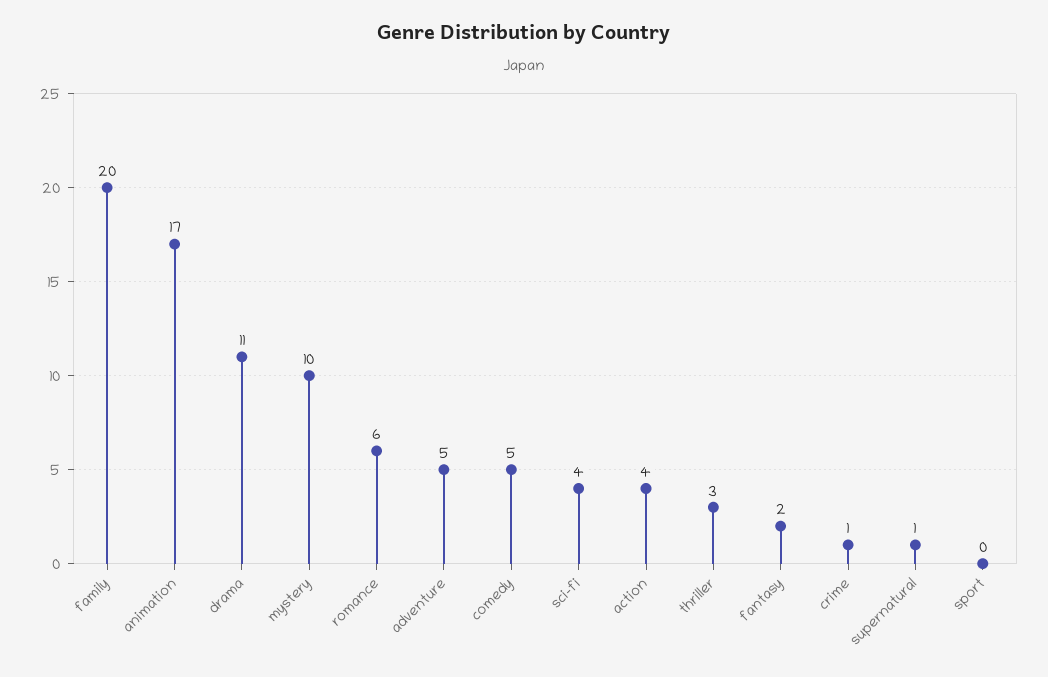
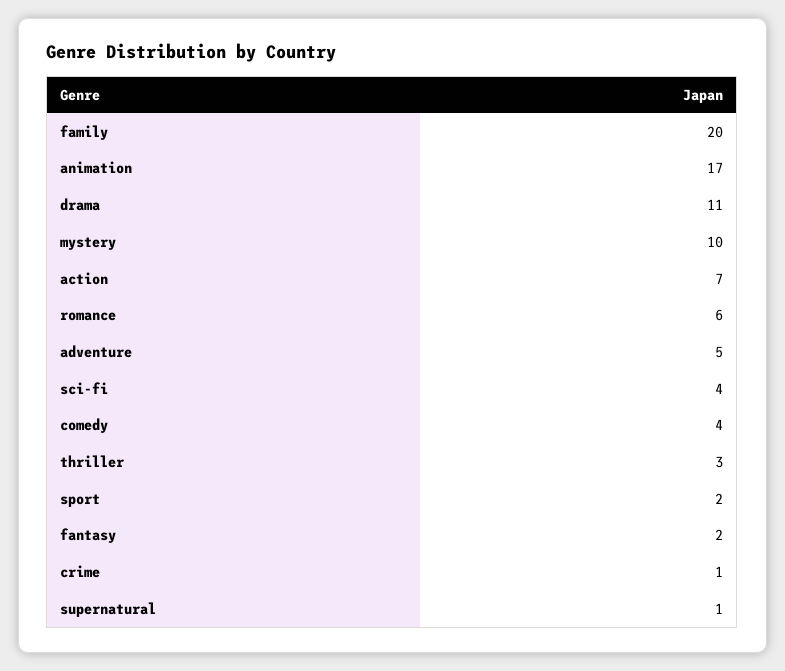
comedy: 5 -> 4
action: 4 -> 7
sport: 0 -> 2

